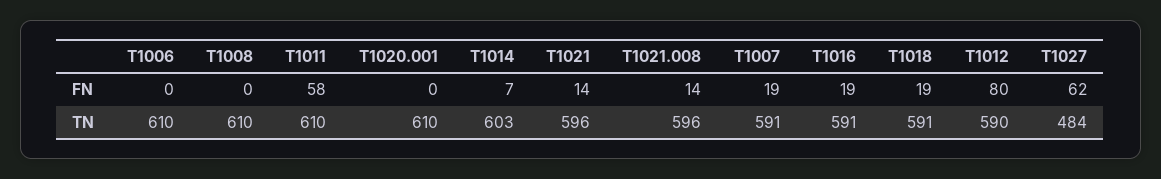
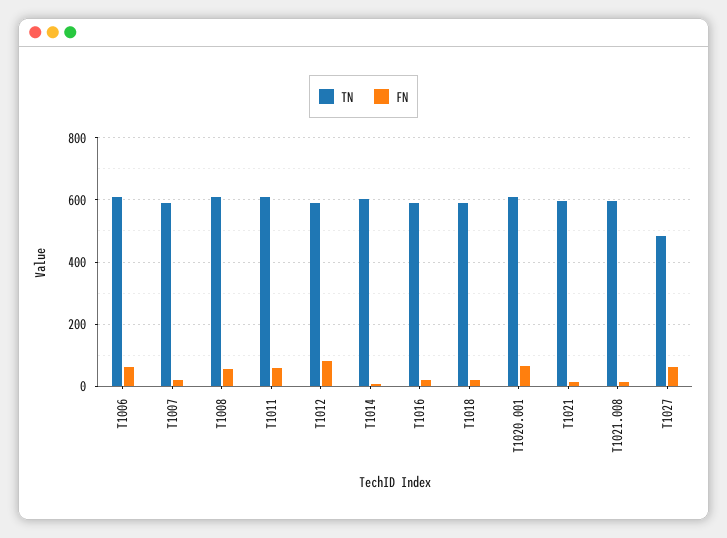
FN, T1006: 0 -> 60
FN, T1008: 0 -> 60
FN, T1020.001: 0 -> 60

